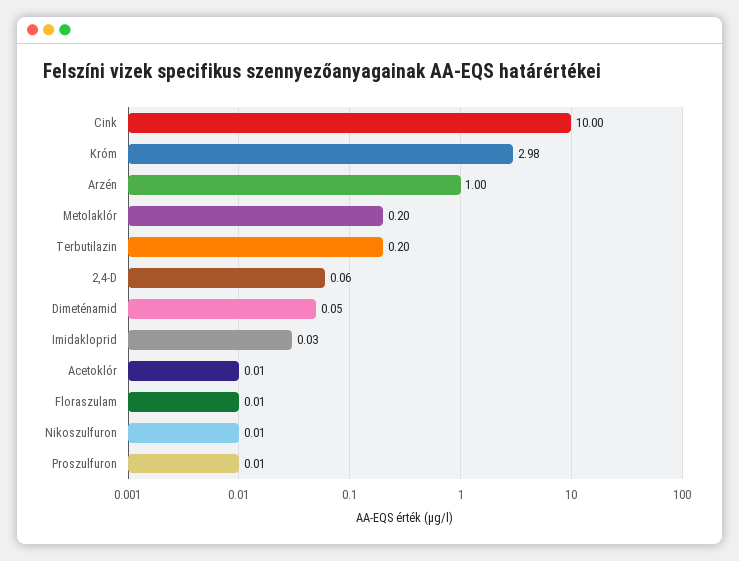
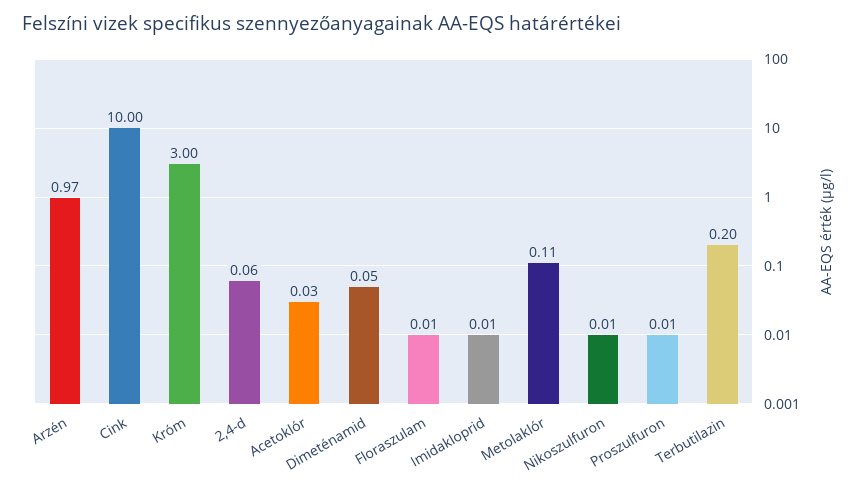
Króm: 2.98 -> 3
Arzén: 1 -> 0.97
Metolaklór: 0.2 -> 0.11
Imidakloprid: 0.03 -> 0.01
Acetoklór: 0.01 -> 0.03

